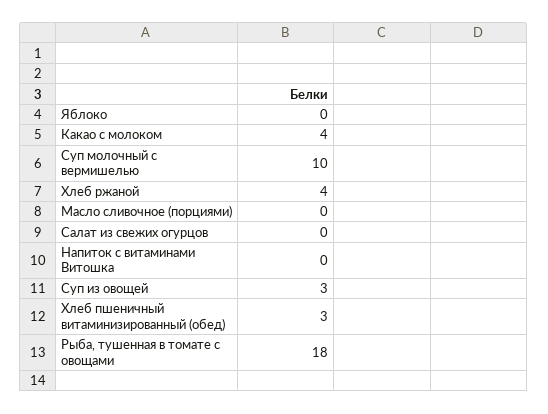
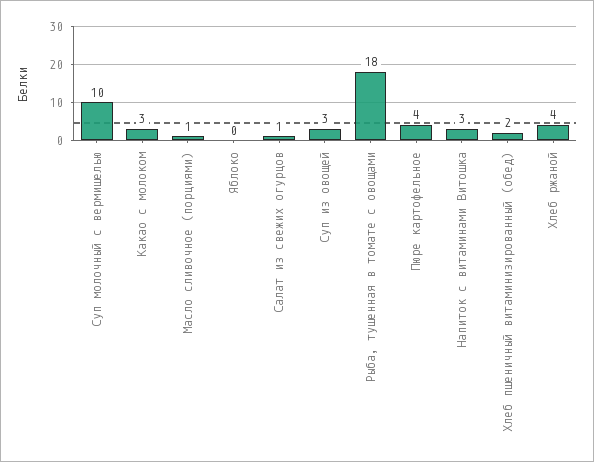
Какао с молоком: 4 -> 3
Масло сливочное (порциями): 0 -> 1
Салат из свежих огурцов: 0 -> 1
Напиток с витаминами Витошка: 0 -> 3
Хлеб пшеничный витаминизированный (обед): 3 -> 2
Пюре картофельное: none -> 4

